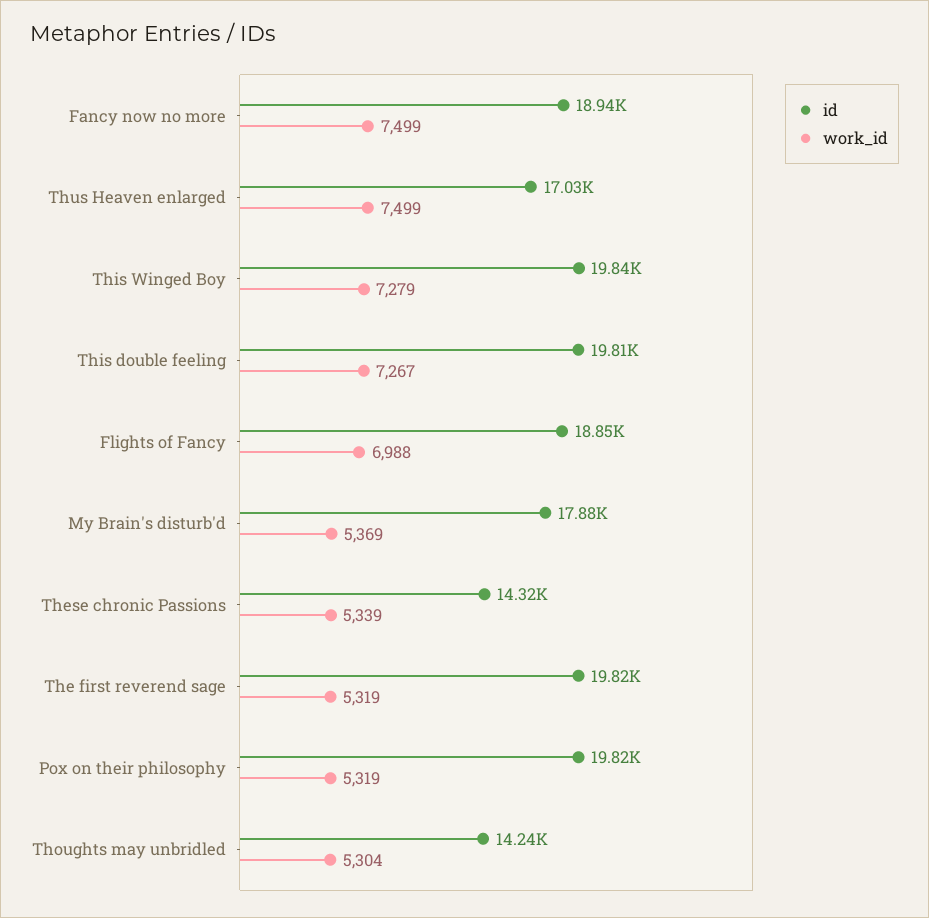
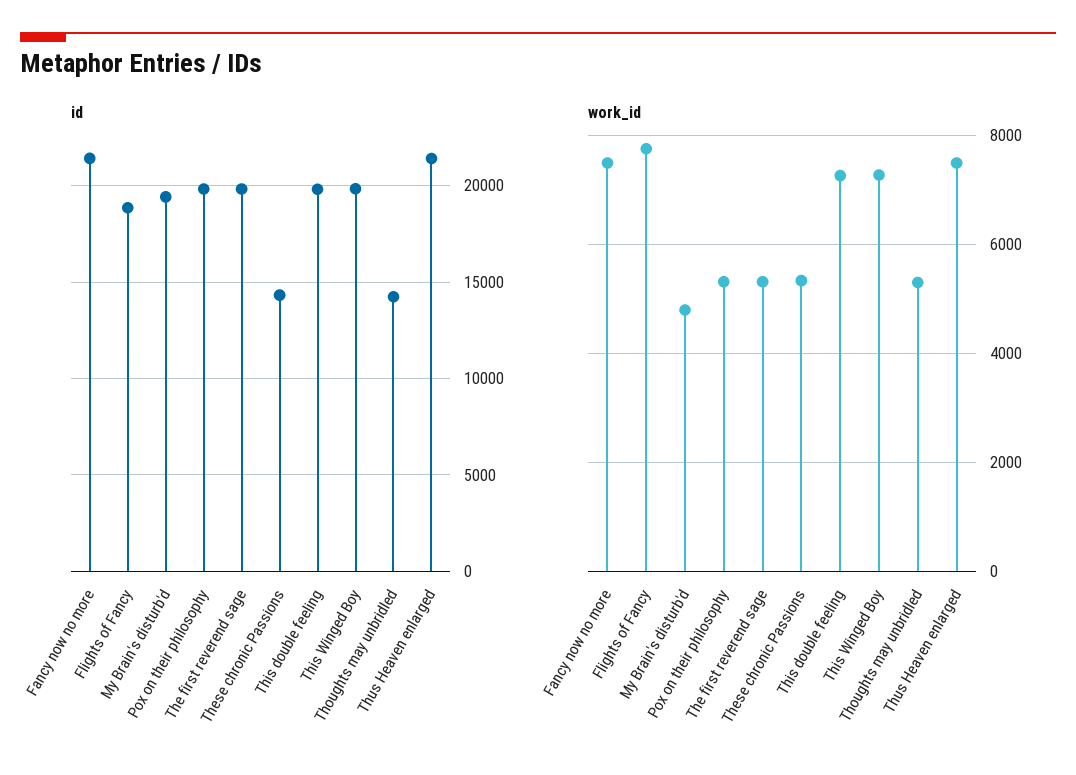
id, Fancy now no more: 18940 -> 21500
id, Thus Heaven enlarged: 17030 -> 21500
work_id, Flights of Fancy: 6988 -> 7800
id, My Brain's disturb'd: 17880 -> 19500
work_id, My Brain's disturb'd: 5369 -> 4800

